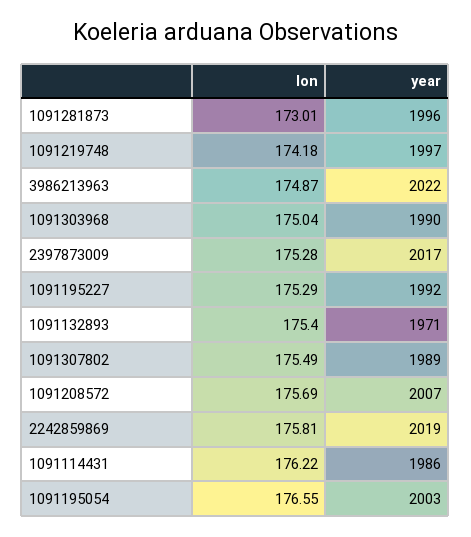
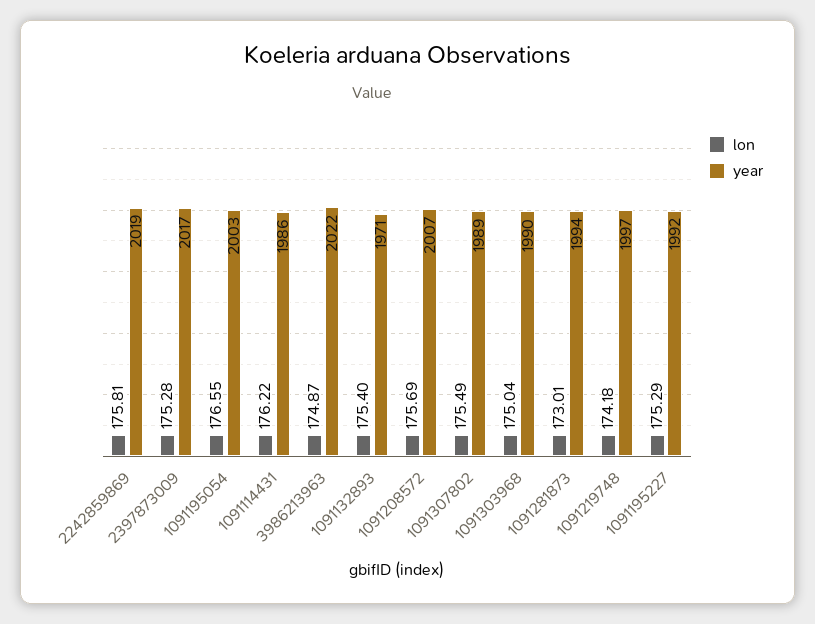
year, 1091281873: 1996 -> 1994

